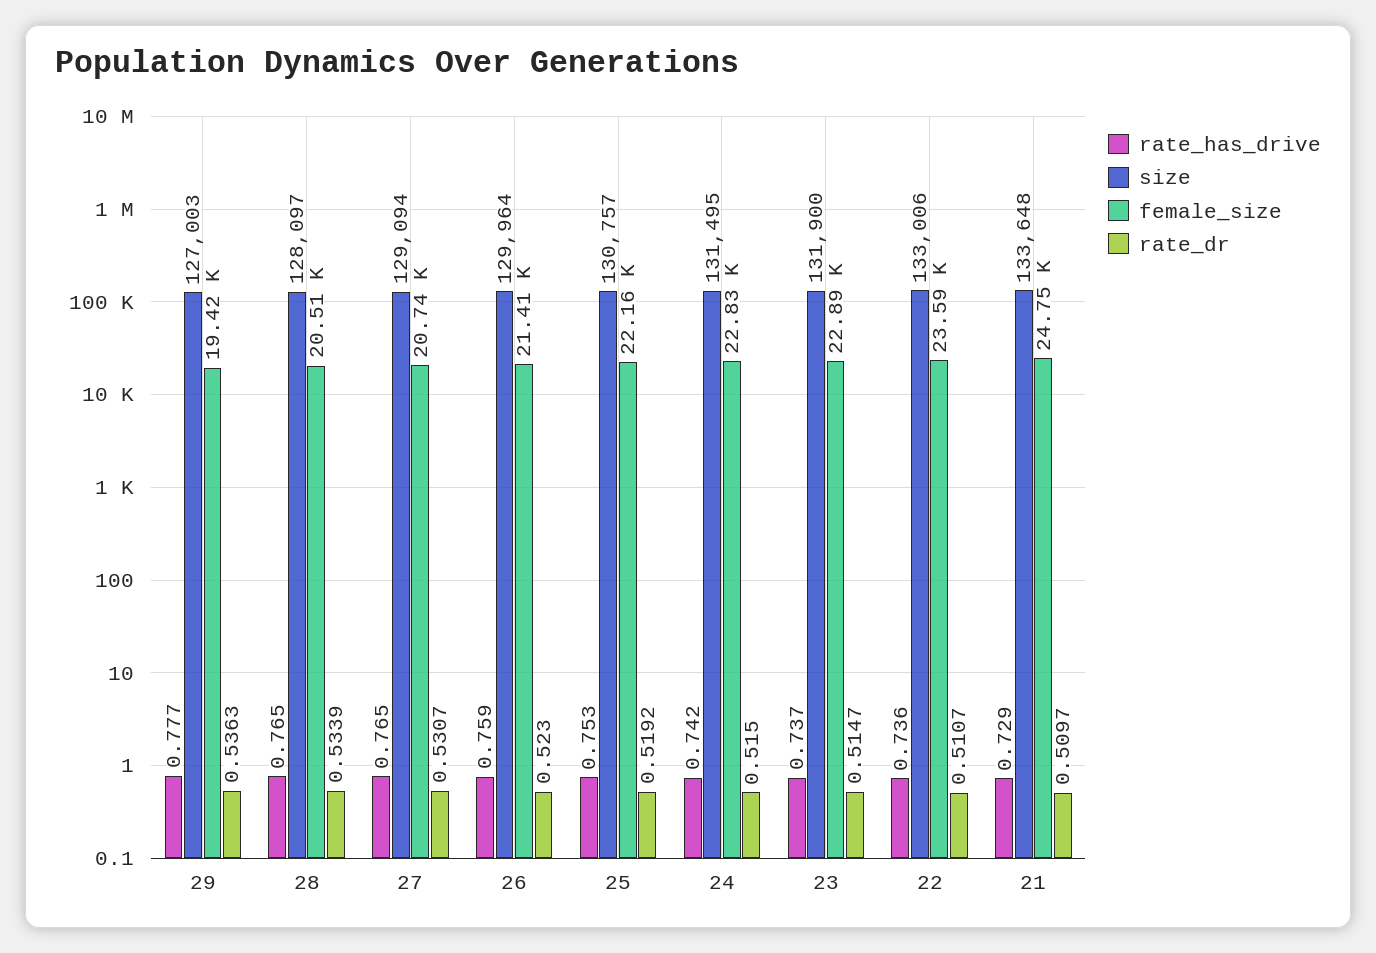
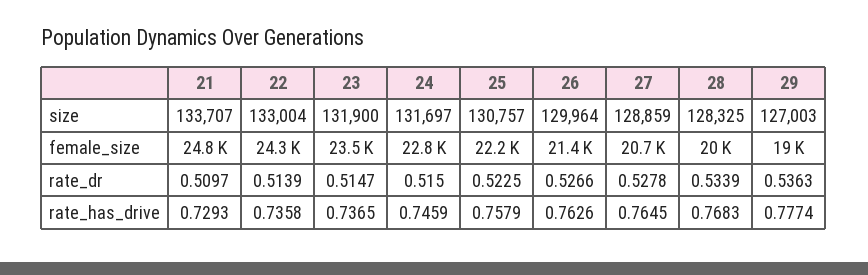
female_size, 29: 19420 -> 19000
rate_has_drive, 28: 0.765 -> 0.7683
size, 28: 128097 -> 128325
female_size, 28: 20510 -> 20000
size, 27: 129094 -> 128859
rate_dr, 27: 0.5307 -> 0.5278
rate_has_drive, 26: 0.759 -> 0.7626
rate_dr, 26: 0.523 -> 0.5266
rate_has_drive, 25: 0.753 -> 0.7579
rate_dr, 25: 0.5192 -> 0.5225
rate_has_drive, 24: 0.742 -> 0.7459
size, 24: 131495 -> 131697
female_size, 23: 22890 -> 23500
size, 22: 133006 -> 133004
female_size, 22: 23590 -> 24300
rate_dr, 22: 0.5107 -> 0.5139
size, 21: 133648 -> 133707

